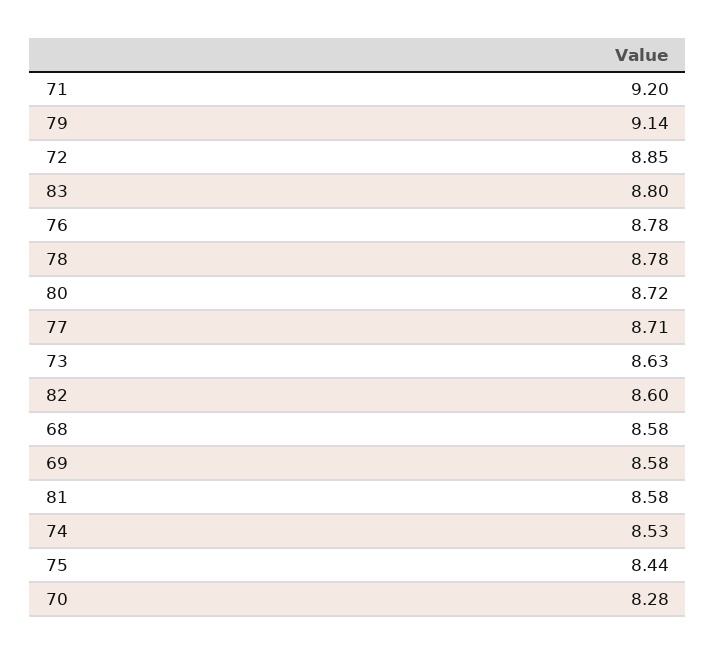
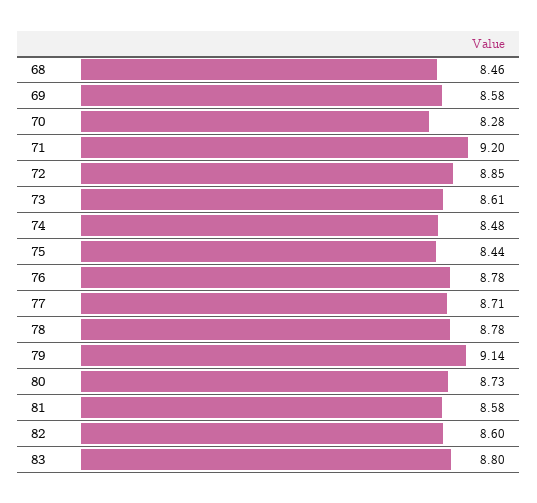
80: 8.72 -> 8.73
73: 8.63 -> 8.61
68: 8.58 -> 8.46
74: 8.53 -> 8.48

